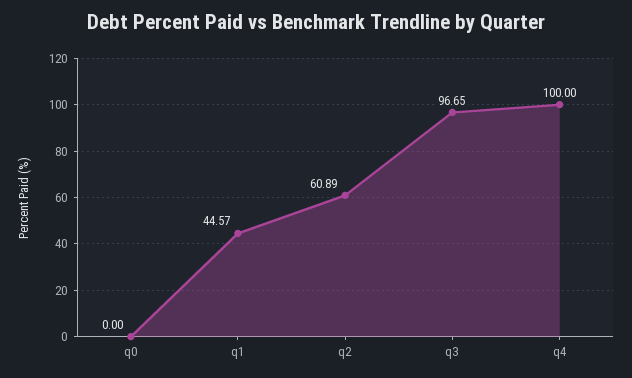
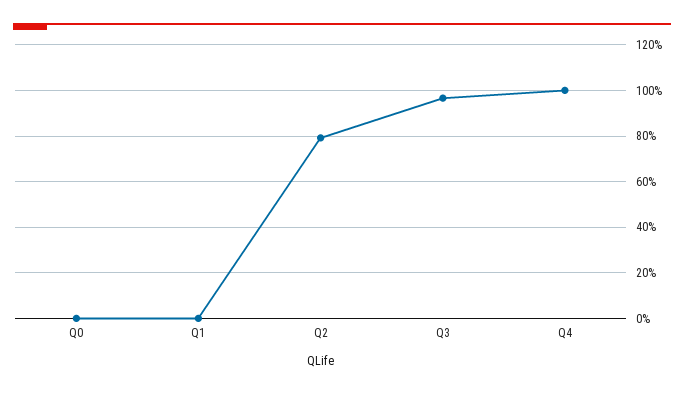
q1: 44.57 -> 0
q2: 60.89 -> 80

